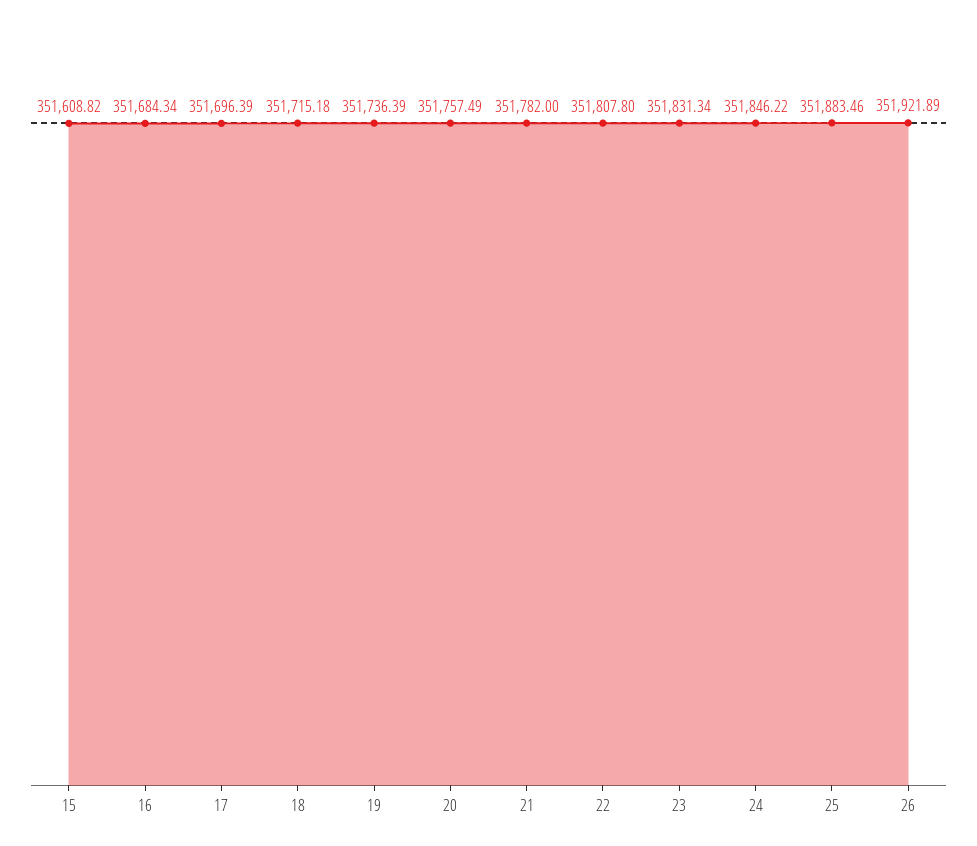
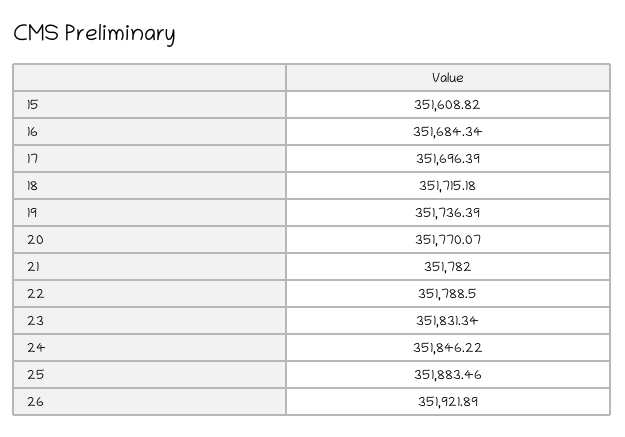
20: 351757.49 -> 351770.07
22: 351807.8 -> 351788.5

